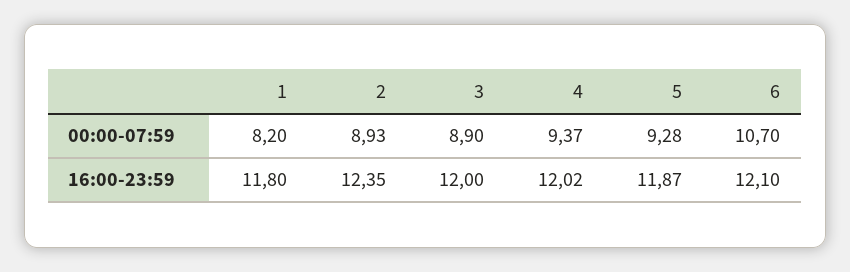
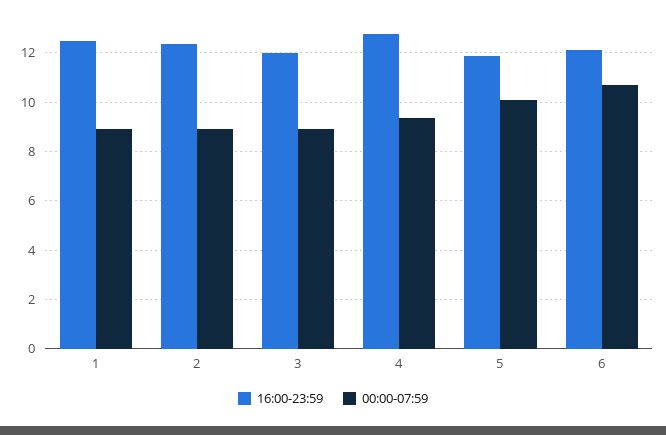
00:00-07:59, 1: 8.2 -> 9
00:00-07:59, 5: 9.28 -> 10
16:00-23:59, 1: 11.8 -> 12.5
16:00-23:59, 4: 12.02 -> 12.75

